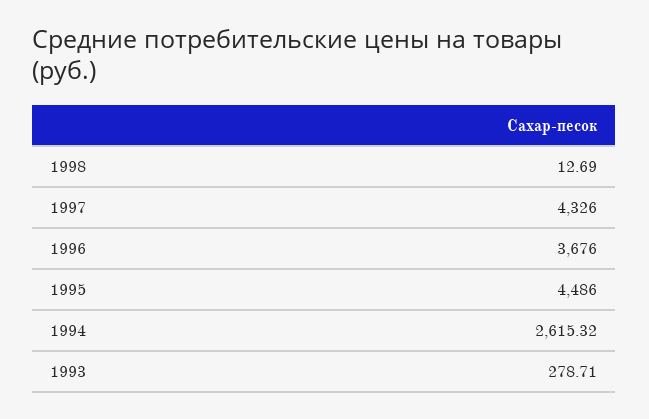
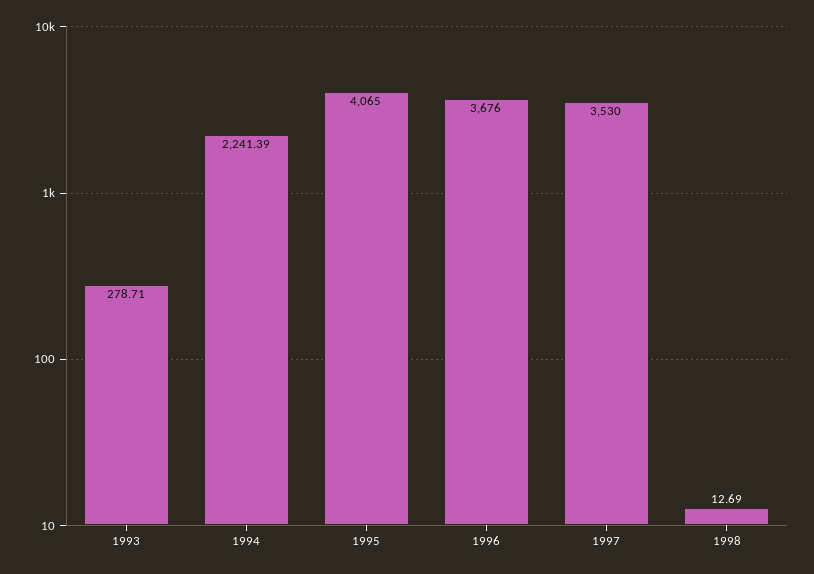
1997: 4326 -> 3530
1995: 4486 -> 4065
1994: 2615.32 -> 2241.39

